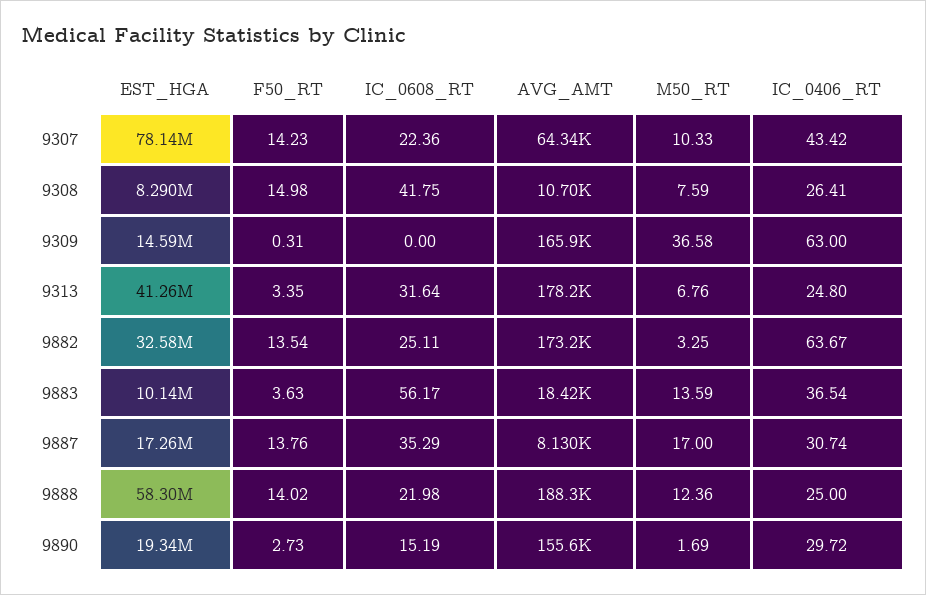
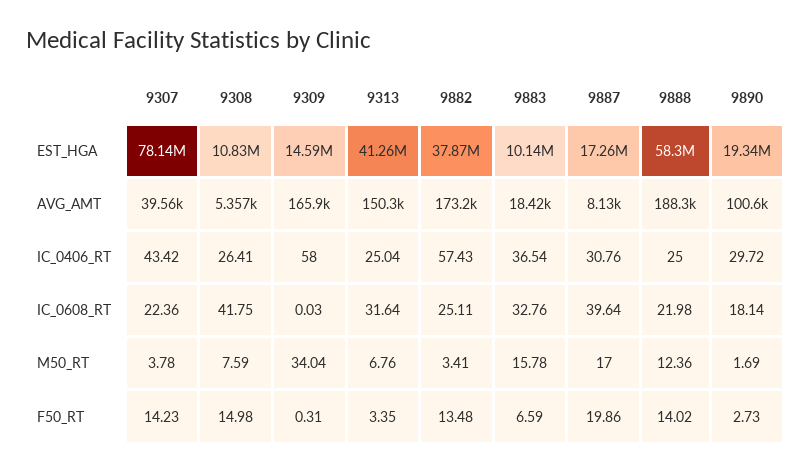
AVG_AMT, 9307: 64340 -> 39560
M50_RT, 9307: 10.33 -> 3.78
EST_HGA, 9308: 8290000 -> 10830000
AVG_AMT, 9308: 10700 -> 5357
IC_0608_RT, 9309: 0 -> 0.03
M50_RT, 9309: 36.58 -> 34.04
IC_0406_RT, 9309: 63 -> 58
AVG_AMT, 9313: 178200 -> 150300
IC_0406_RT, 9313: 24.8 -> 25.04
EST_HGA, 9882: 32580000 -> 37870000
F50_RT, 9882: 13.54 -> 13.48
M50_RT, 9882: 3.25 -> 3.41
IC_0406_RT, 9882: 63.67 -> 57.43
F50_RT, 9883: 3.63 -> 6.59
IC_0608_RT, 9883: 56.17 -> 32.76
M50_RT, 9883: 13.59 -> 15.78
F50_RT, 9887: 13.76 -> 19.86
IC_0608_RT, 9887: 35.29 -> 39.64
IC_0406_RT, 9887: 30.74 -> 30.76
IC_0608_RT, 9890: 15.19 -> 18.14
AVG_AMT, 9890: 155600 -> 100600

